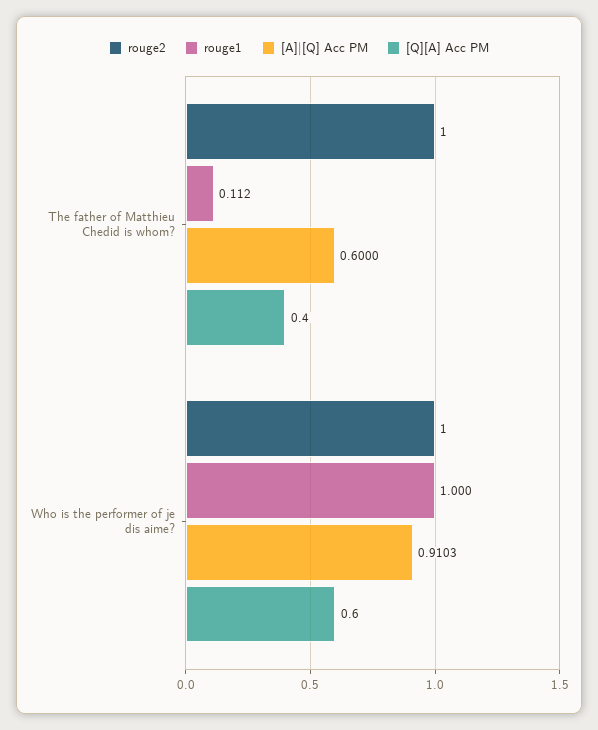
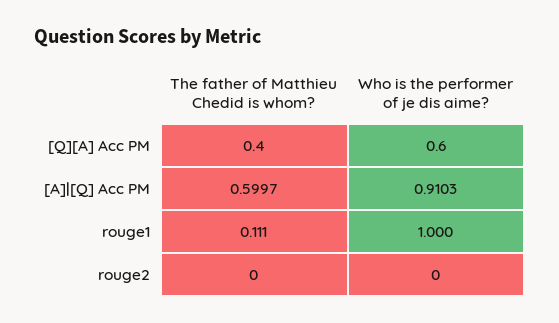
rouge2, The father of Matthieu Chedid is whom?: 1 -> 0
rouge1, The father of Matthieu Chedid is whom?: 0.112 -> 0.111
[A]|[Q] Acc PM, The father of Matthieu Chedid is whom?: 0.6 -> 0.5997
rouge2, Who is the performer of je dis aime?: 1 -> 0

